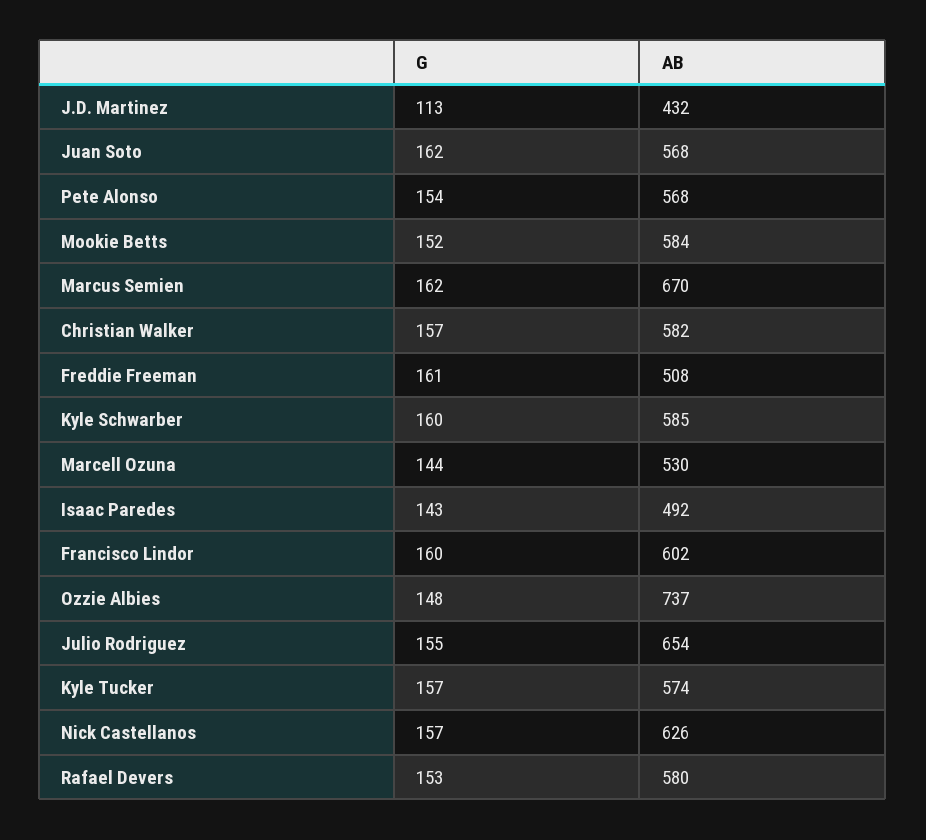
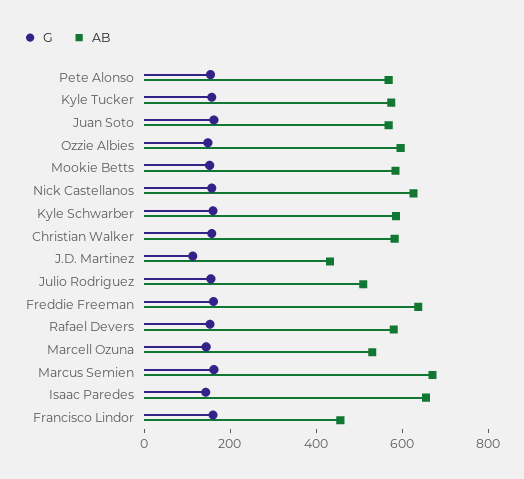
AB, Freddie Freeman: 508 -> 650
AB, Isaac Paredes: 492 -> 650
AB, Francisco Lindor: 602 -> 450
AB, Ozzie Albies: 737 -> 600
AB, Julio Rodriguez: 654 -> 500

